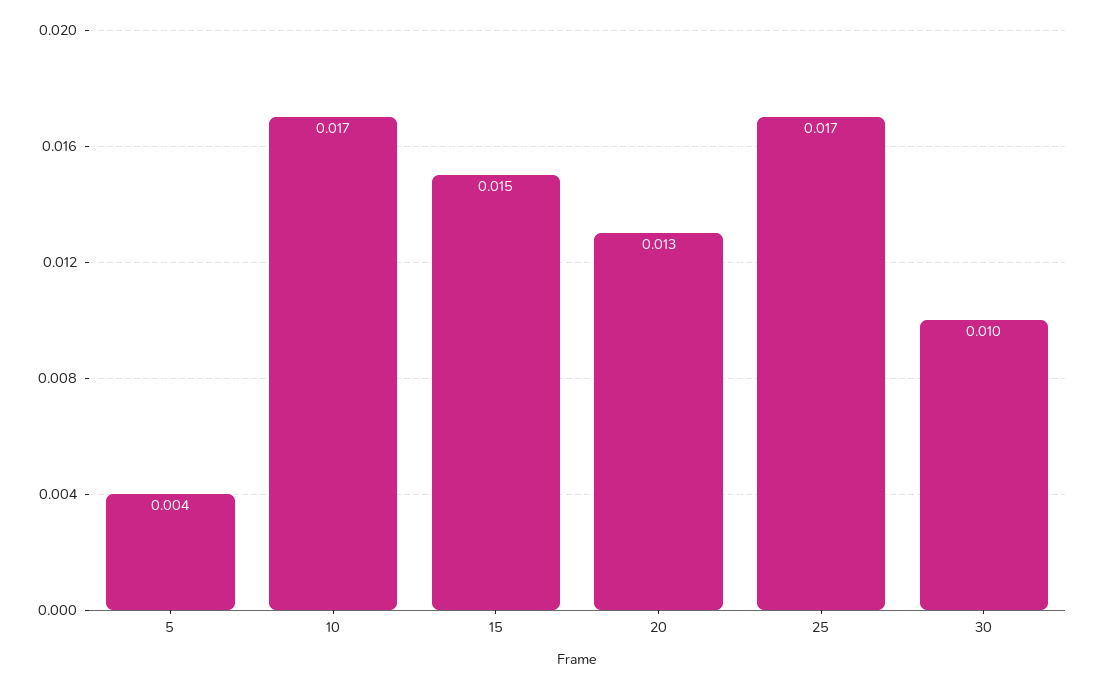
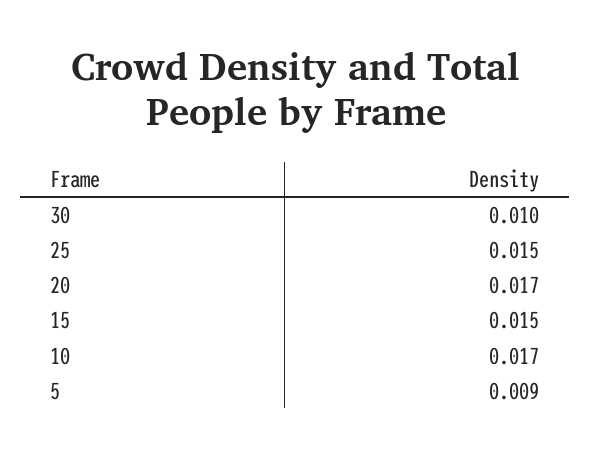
5: 0.004 -> 0.009
20: 0.013 -> 0.017
25: 0.017 -> 0.015

